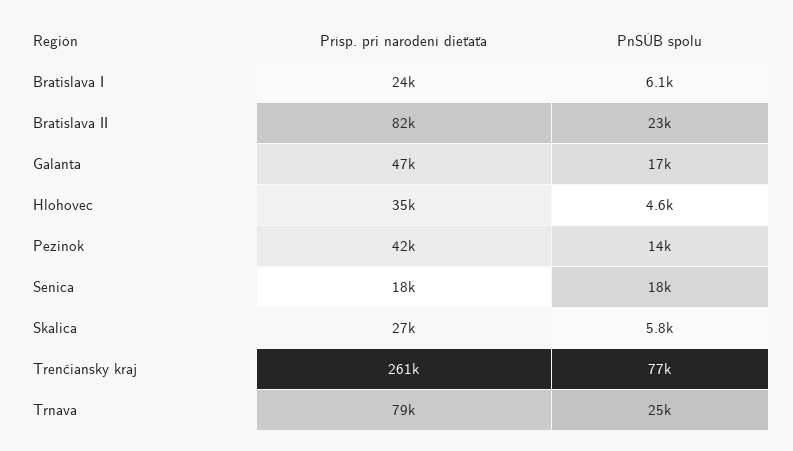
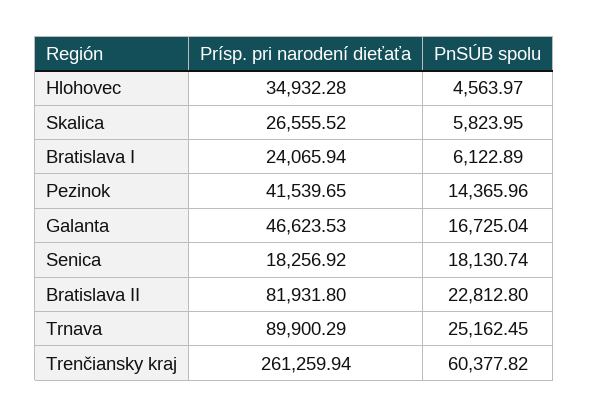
PnSÚB spolu, Trenčiansky kraj: 77000 -> 60377.82
Prísp. pri narodení dieťaťa, Trnava: 79000 -> 89900.29

